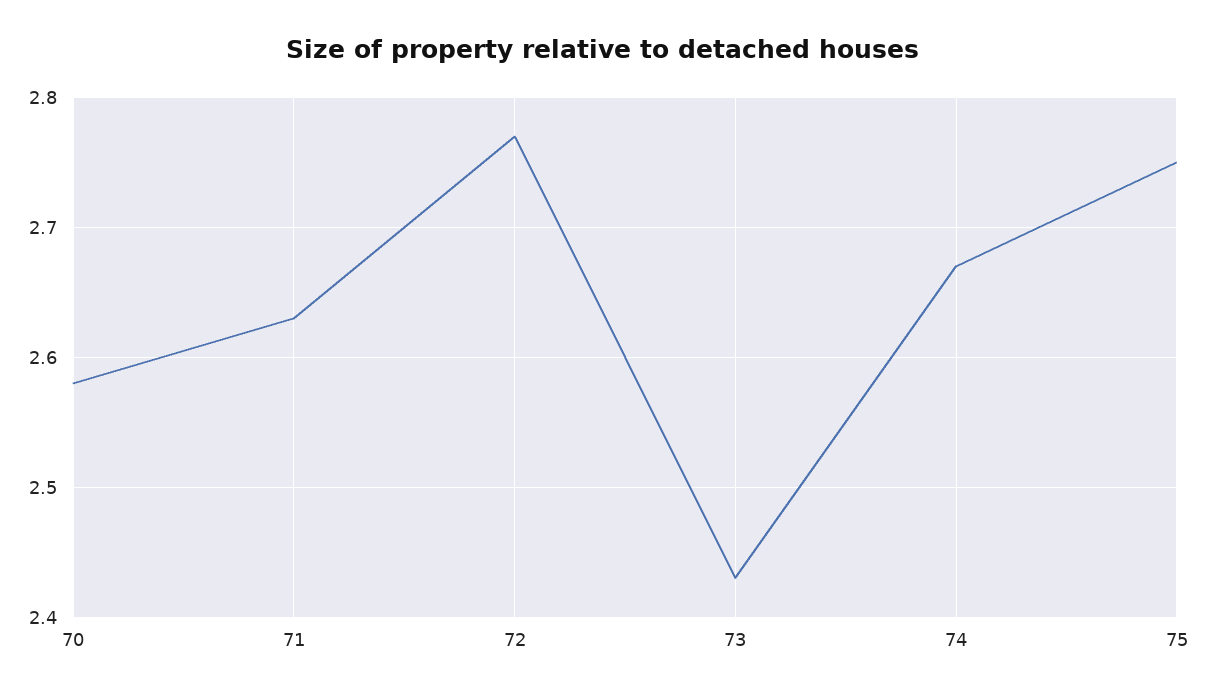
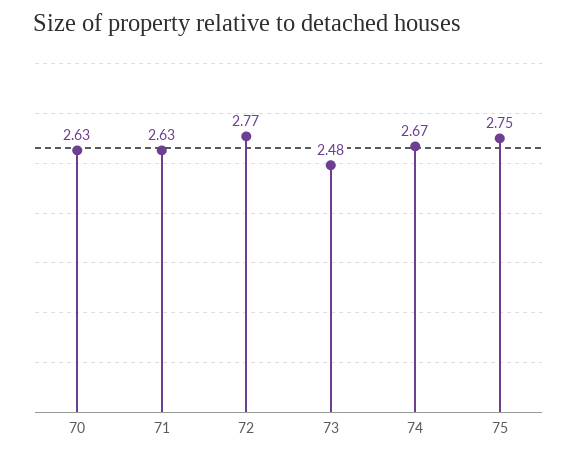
70: 2.58 -> 2.63
73: 2.43 -> 2.48

